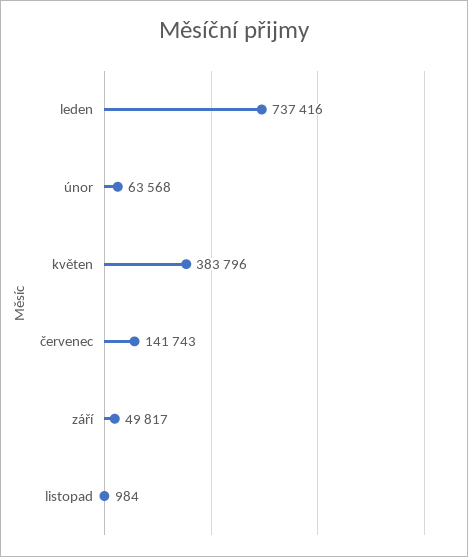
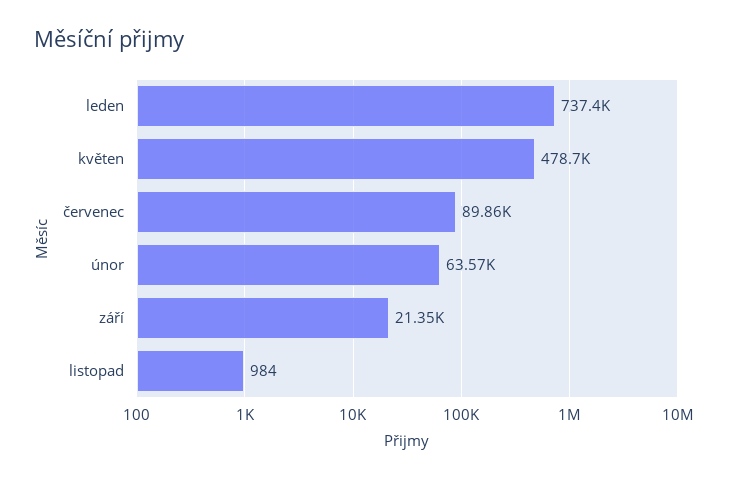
květen: 383796 -> 478700
červenec: 141743 -> 89860
září: 49817 -> 21350

